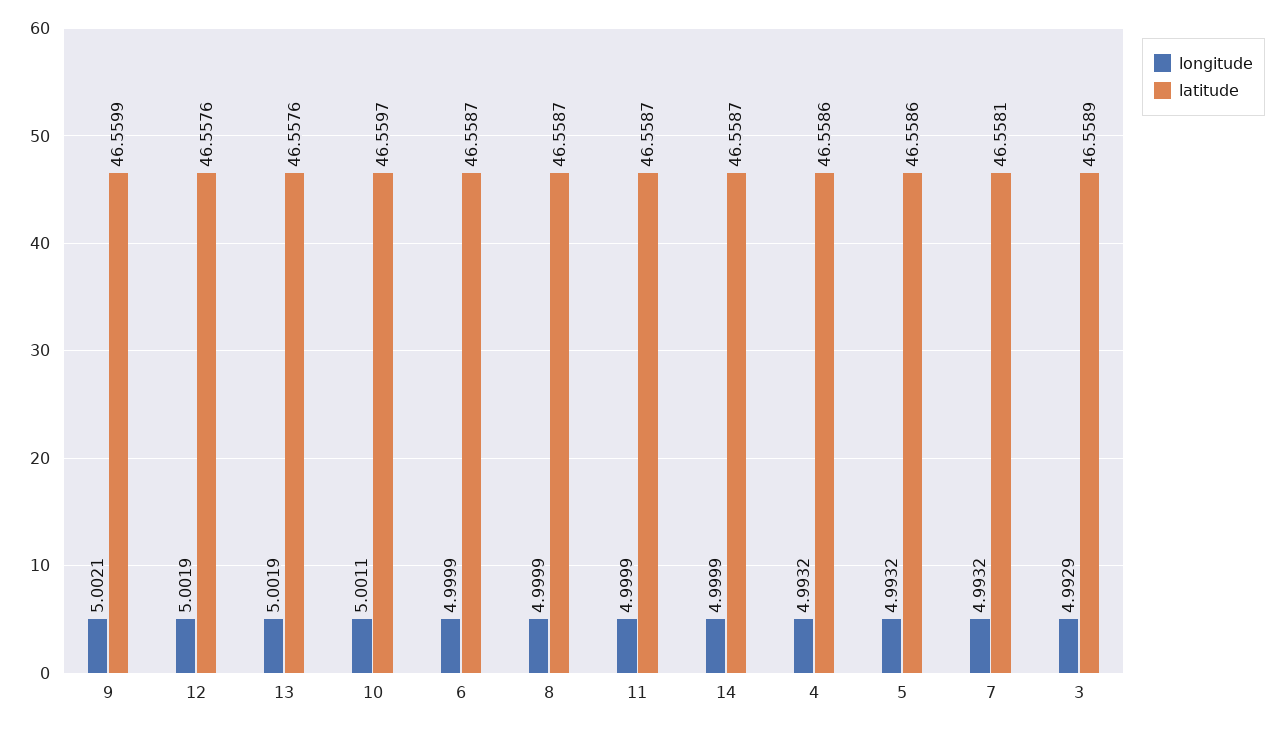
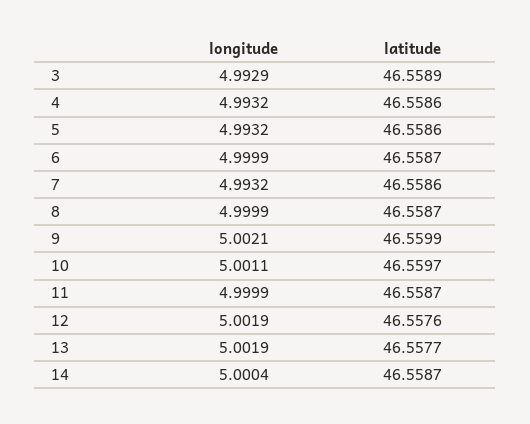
latitude, 13: 46.5576 -> 46.5577
longitude, 14: 4.9999 -> 5.0004
latitude, 7: 46.5581 -> 46.5586

